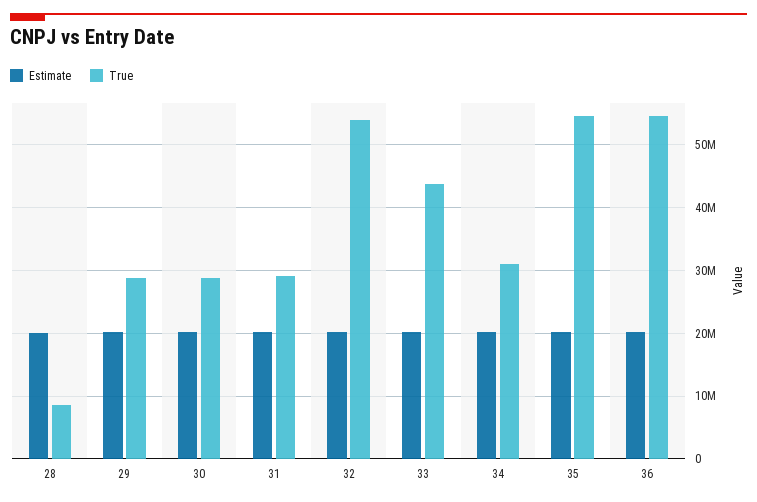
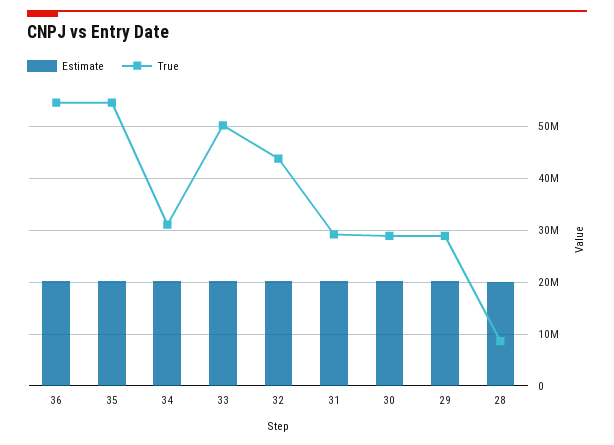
True, 32: 54000000 -> 44000000
True, 33: 44000000 -> 50000000

